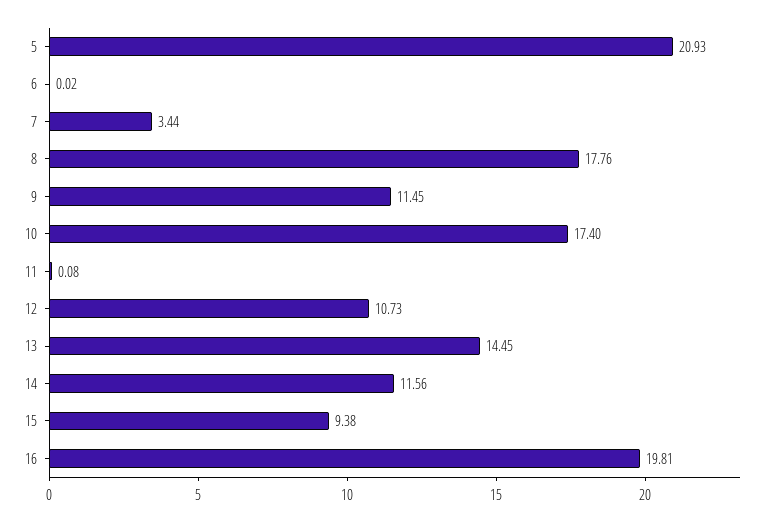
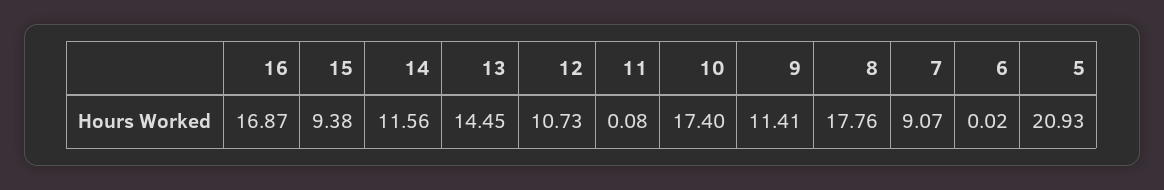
7: 3.44 -> 9.07
9: 11.45 -> 11.41
16: 19.81 -> 16.87

